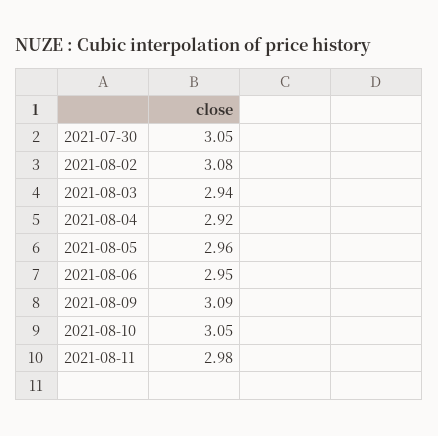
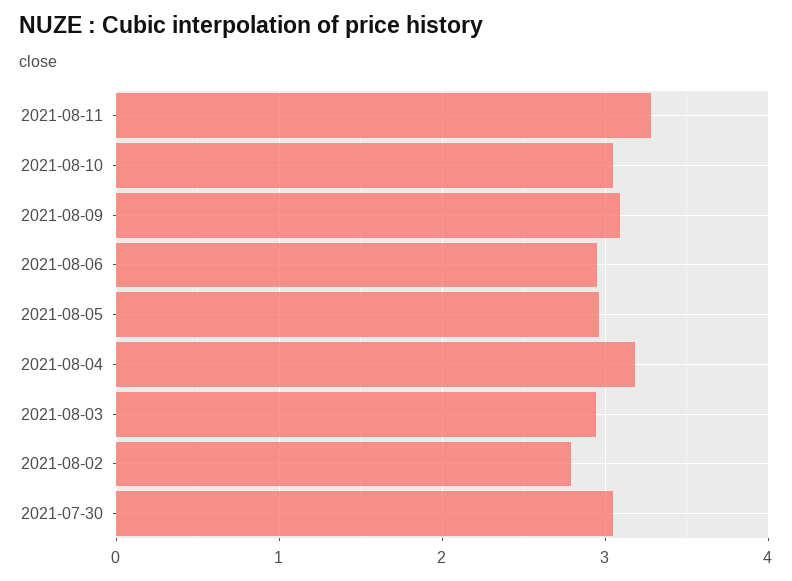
2021-08-02: 3.08 -> 2.8
2021-08-04: 2.92 -> 3.2
2021-08-11: 2.98 -> 3.3

